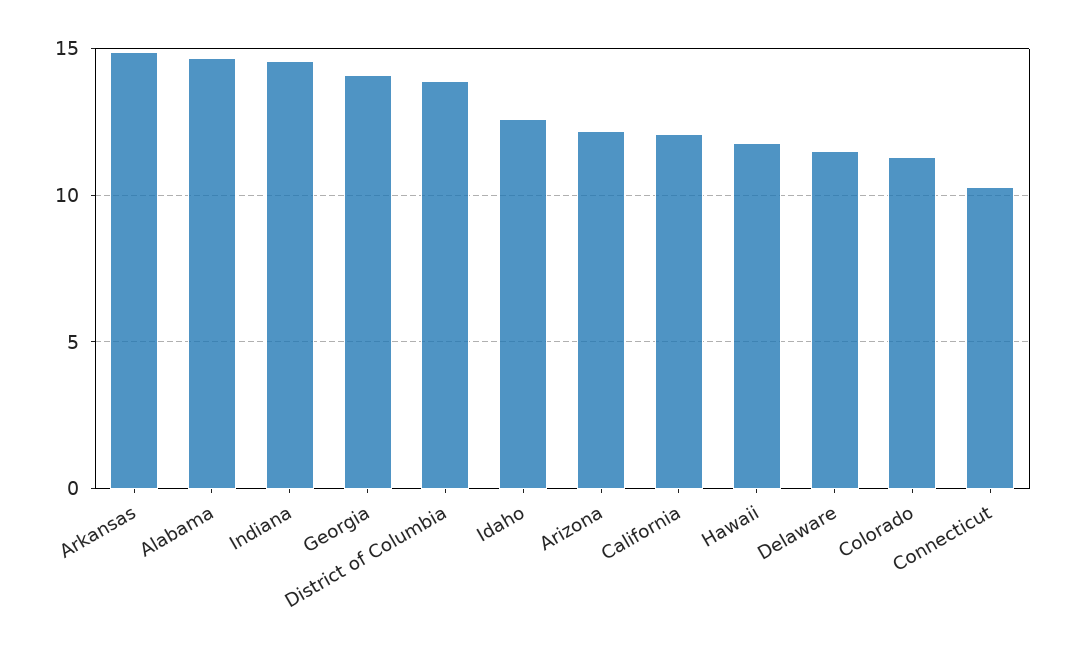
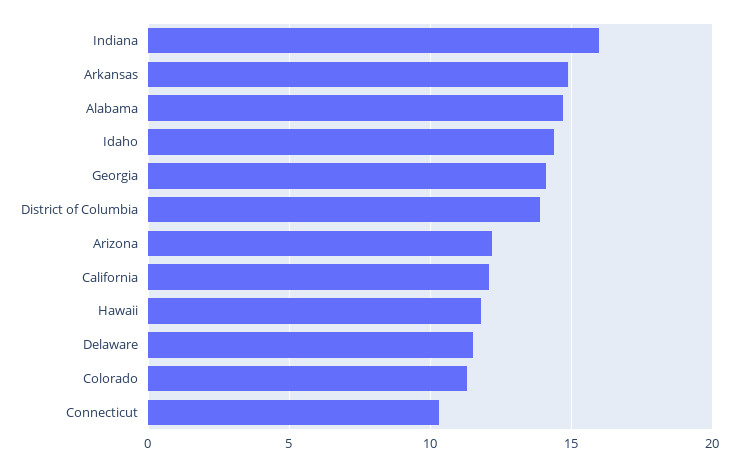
Indiana: 14.5 -> 16
Idaho: 12.5 -> 14.5

